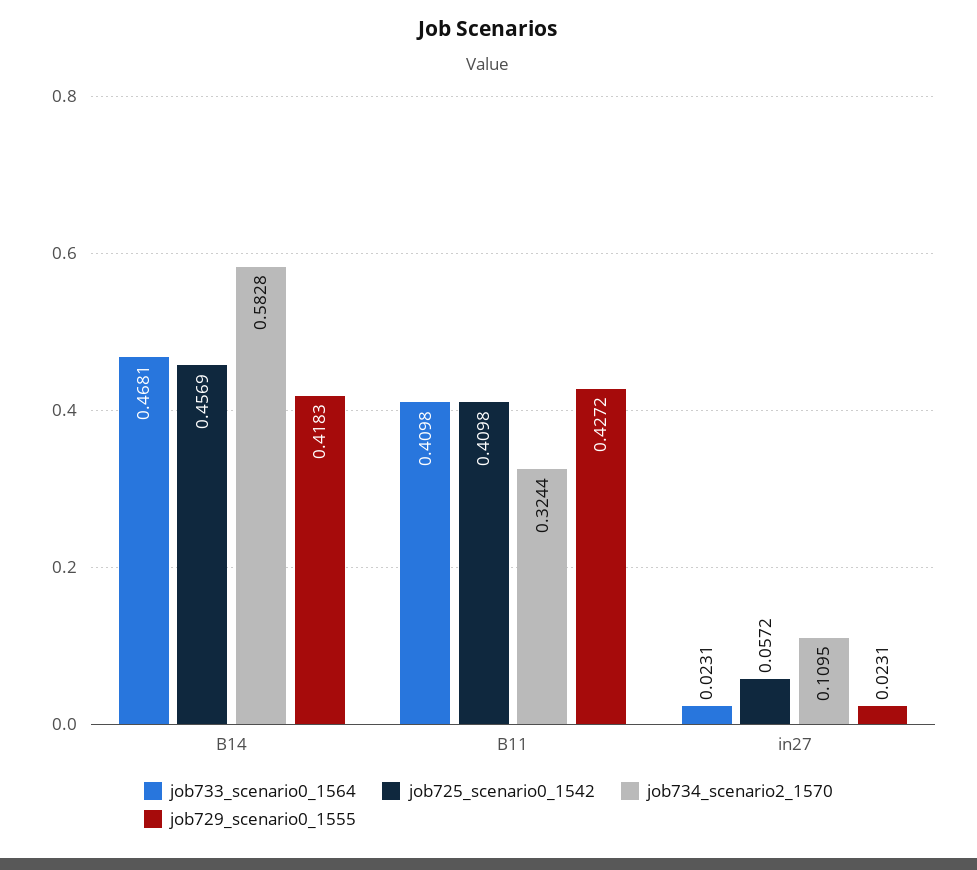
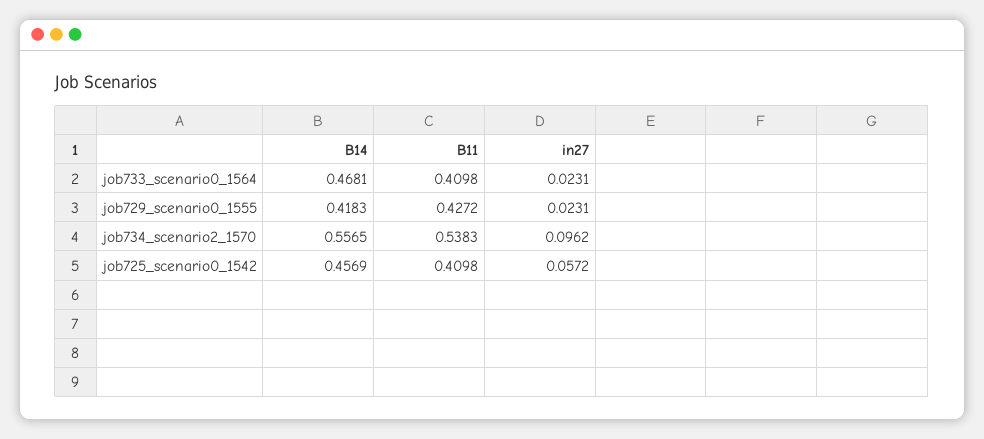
job734_scenario2_1570, B14: 0.5828 -> 0.5565
job734_scenario2_1570, B11: 0.3244 -> 0.5383
job734_scenario2_1570, in27: 0.1095 -> 0.0962

